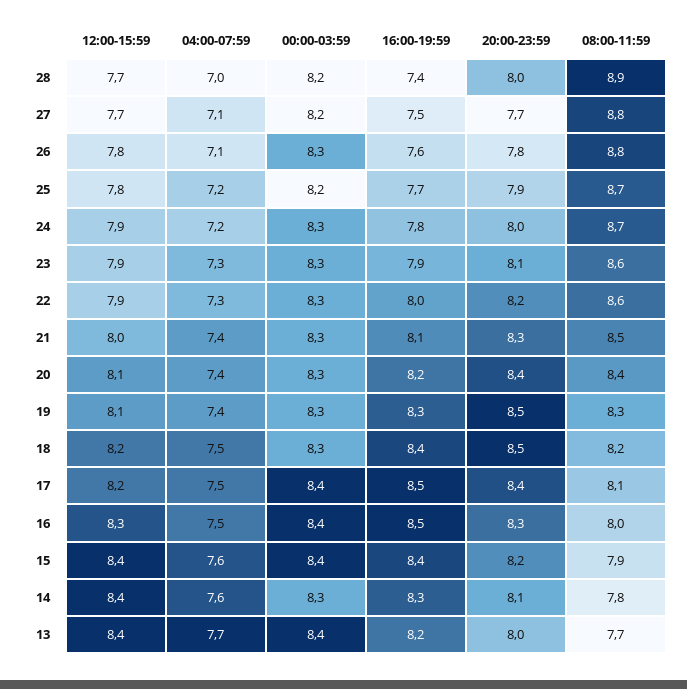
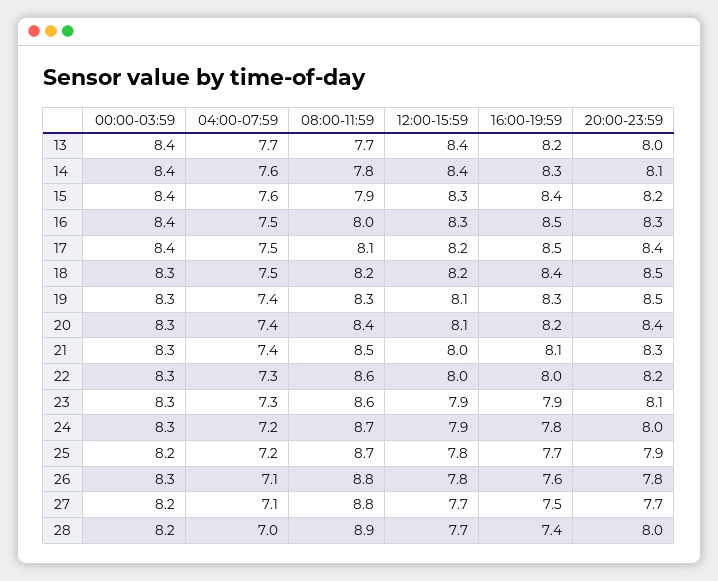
12:00-15:59, 22: 7.9 -> 8
12:00-15:59, 15: 8.4 -> 8.3
00:00-03:59, 14: 8.3 -> 8.4

